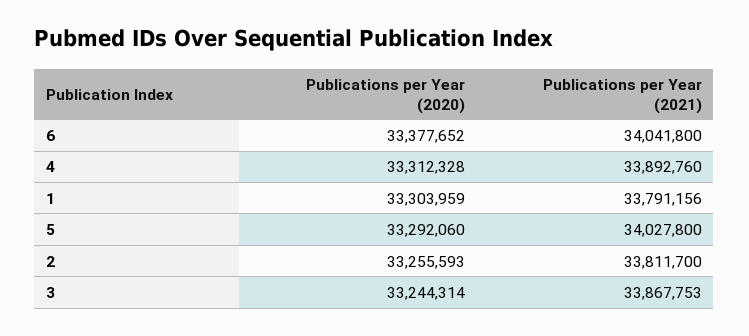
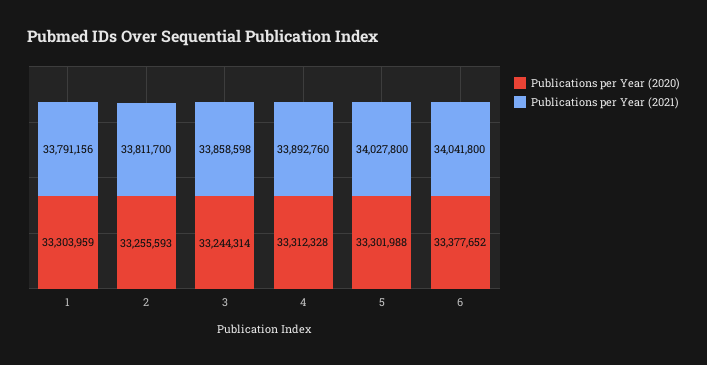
Publications per Year (2020), 5: 33292060 -> 33301988
Publications per Year (2021), 3: 33867753 -> 33858598

